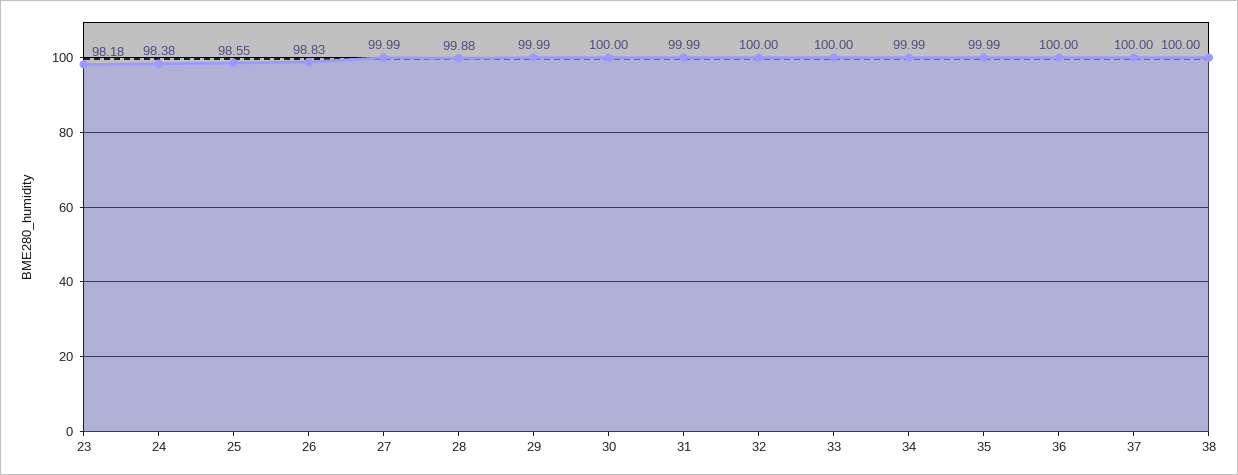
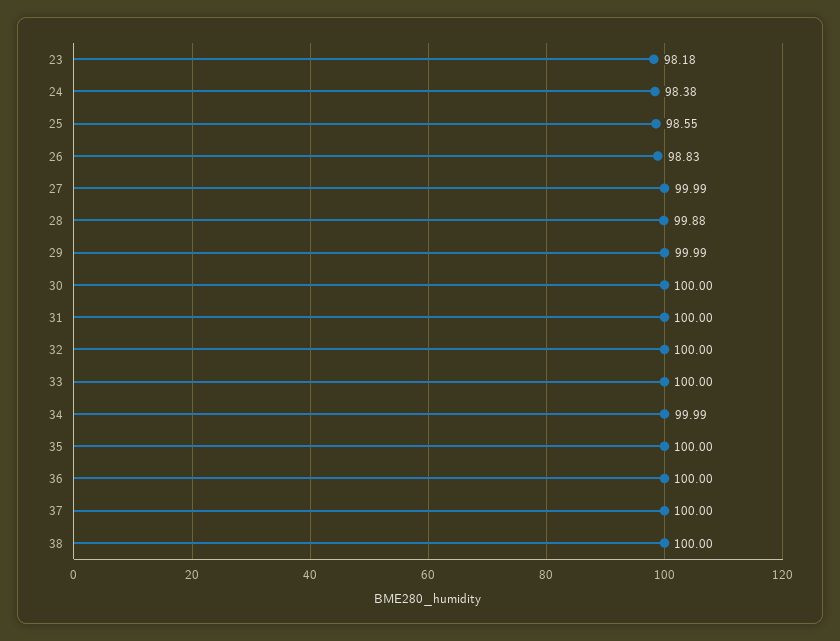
31: 99.99 -> 100
35: 99.99 -> 100

